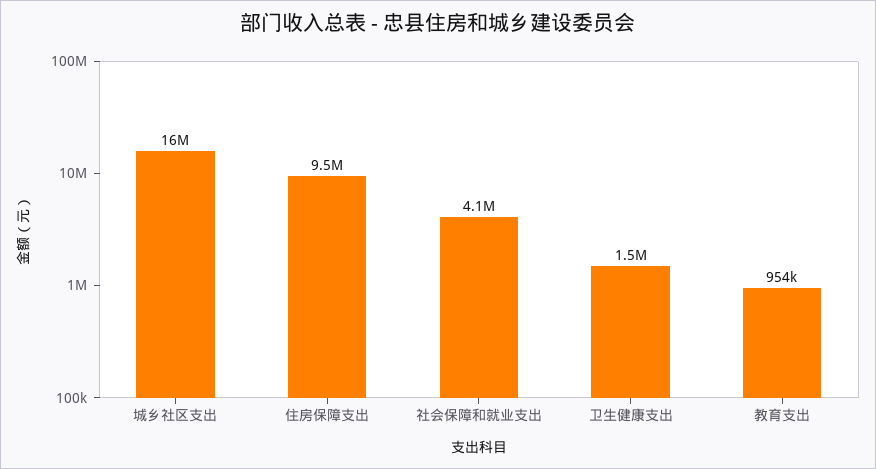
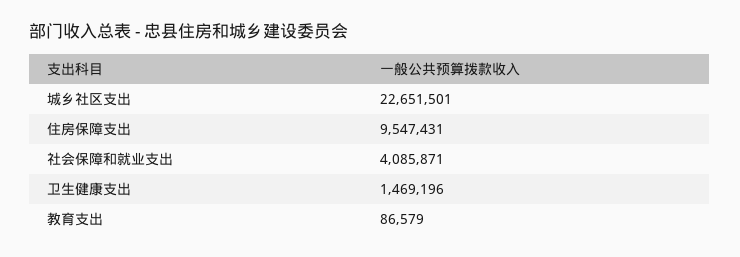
城乡社区支出: 16000000 -> 22651501
教育支出: 954000 -> 86579

